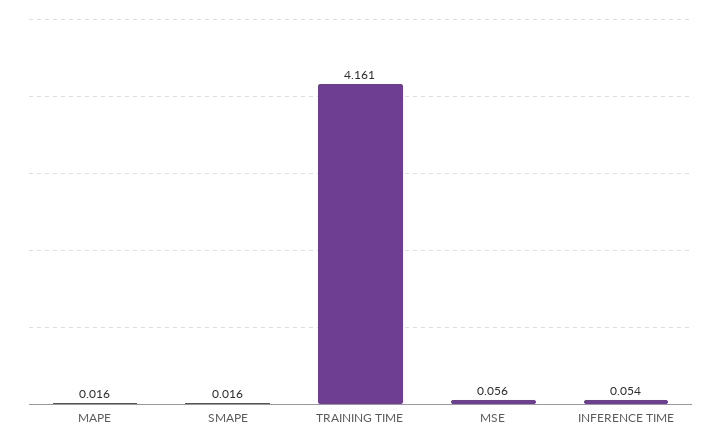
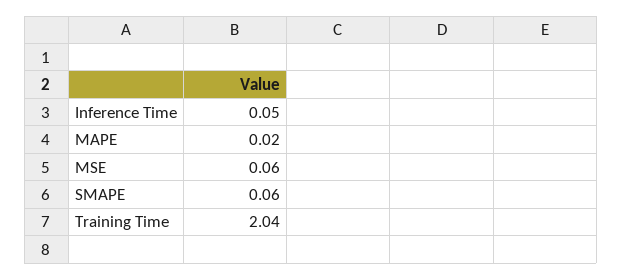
SMAPE: 0.016 -> 0.06
TRAINING TIME: 4.161 -> 2.04

